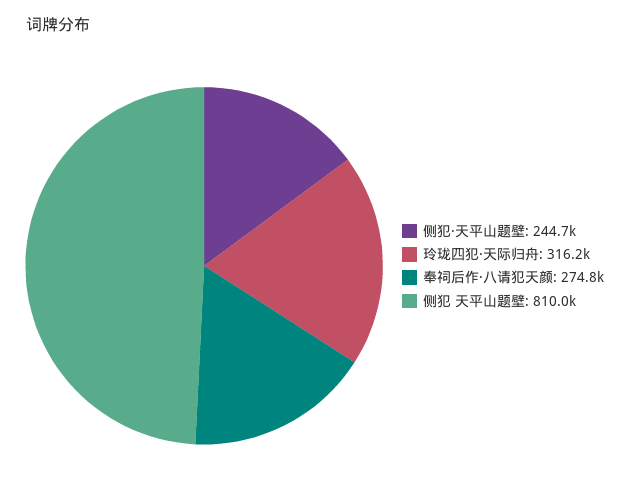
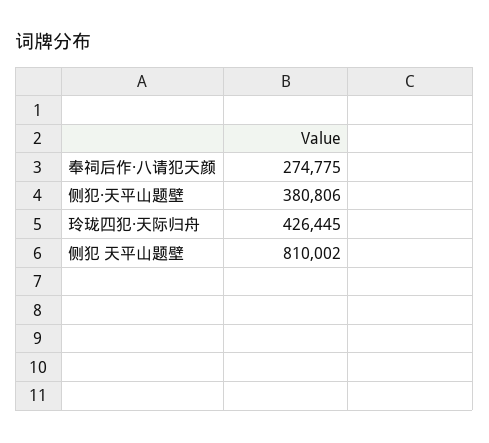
侧犯·天平山题壁: 244700 -> 380806
玲珑四犯·天际归舟: 316200 -> 426445

